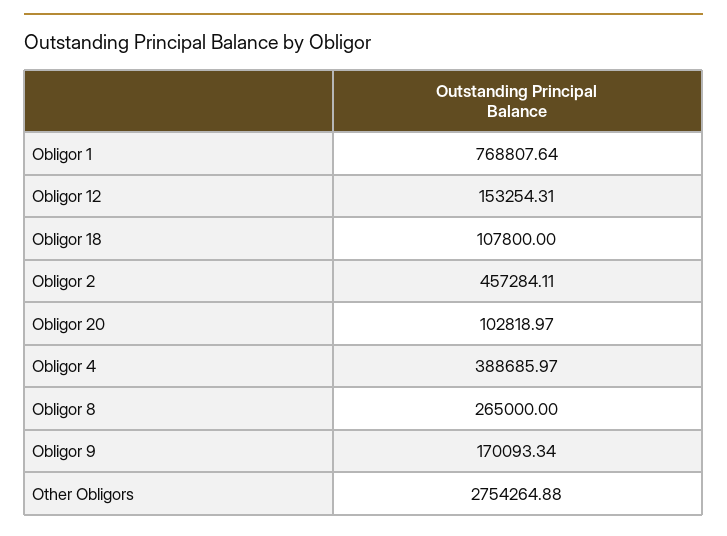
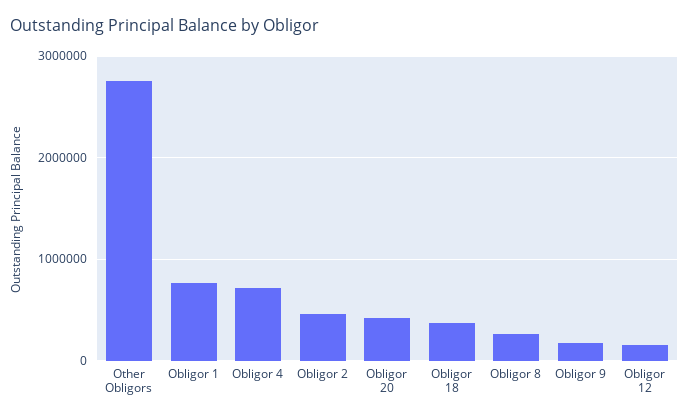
Obligor 18: 107800 -> 400000
Obligor 20: 102818.97 -> 400000
Obligor 4: 388685.97 -> 700000

